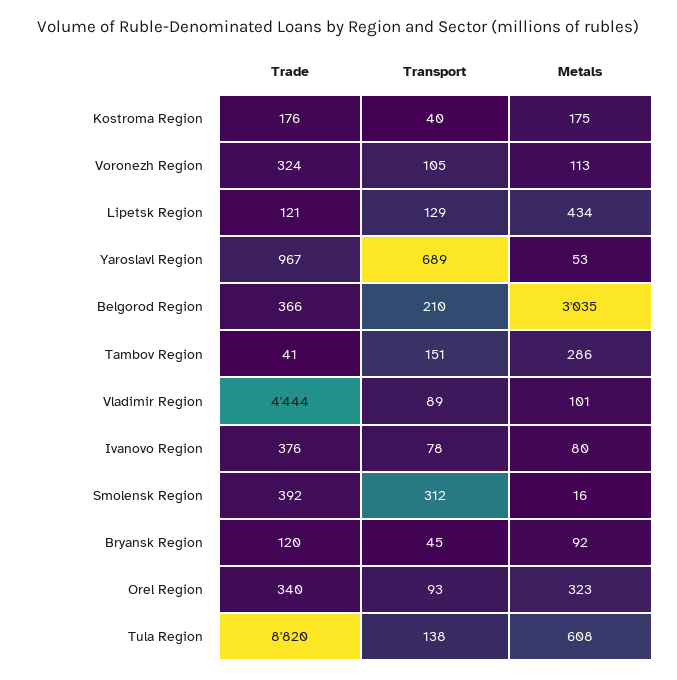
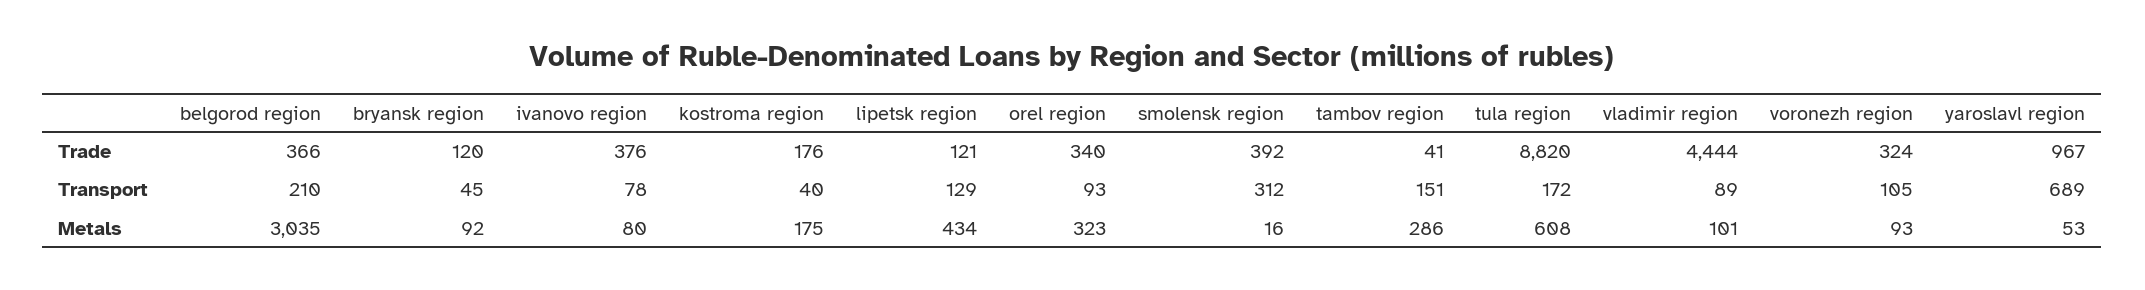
Metals, Voronezh Region: 113 -> 93
Transport, Tula Region: 138 -> 172

